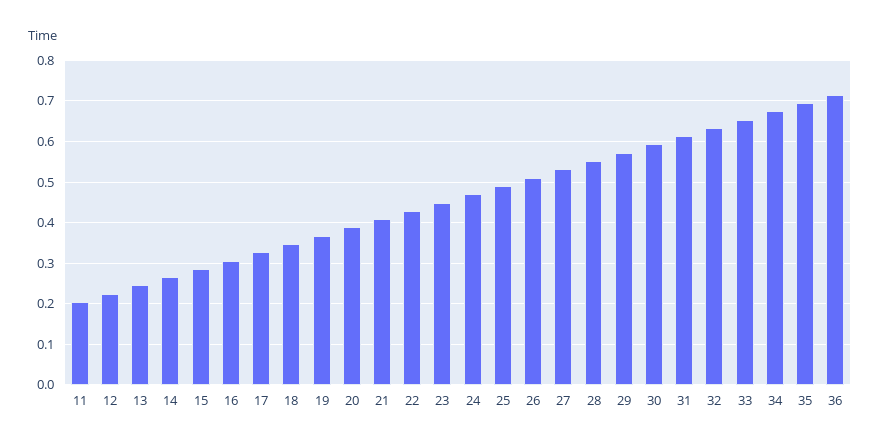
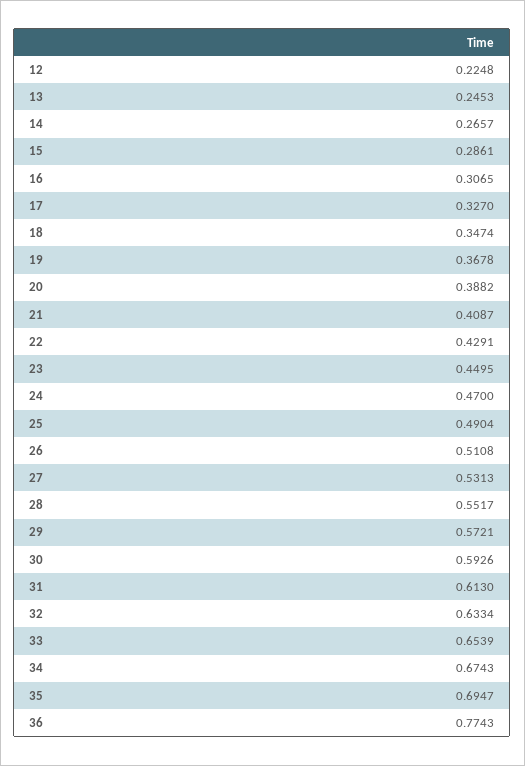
11: 0.2 -> none
36: 0.72 -> 0.7743

